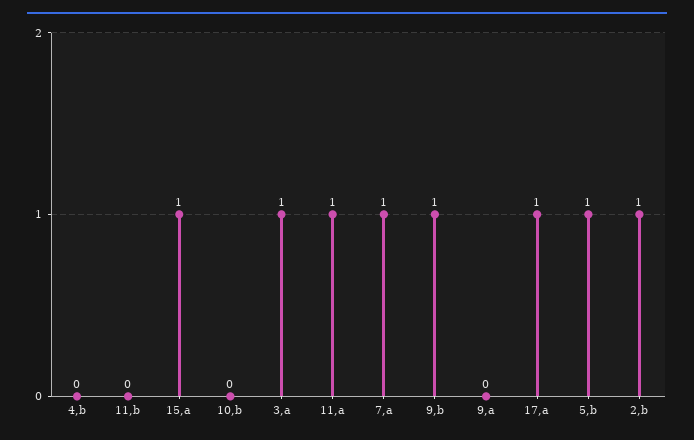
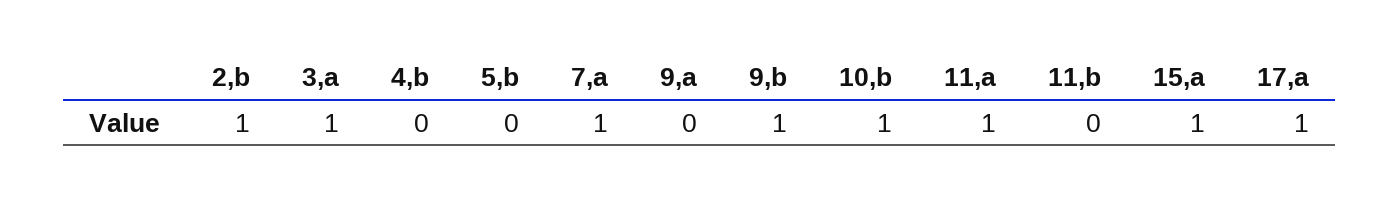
10,b: 0 -> 1
5,b: 1 -> 0

